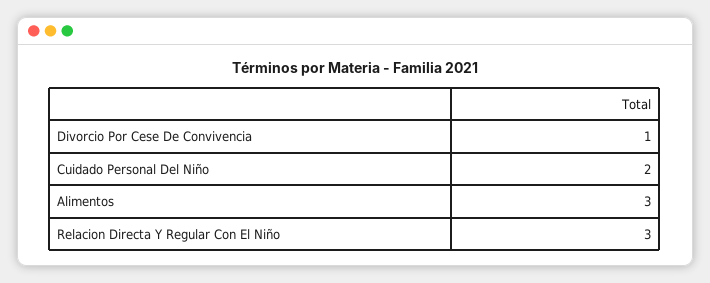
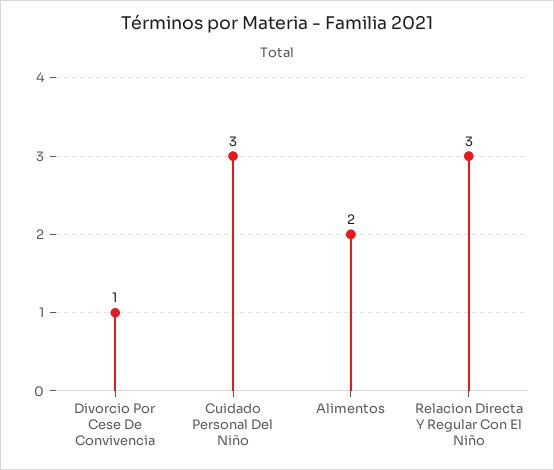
Cuidado Personal Del Niño: 2 -> 3
Alimentos: 3 -> 2

